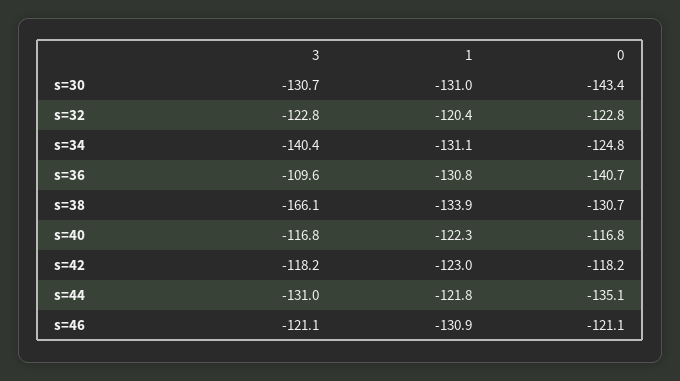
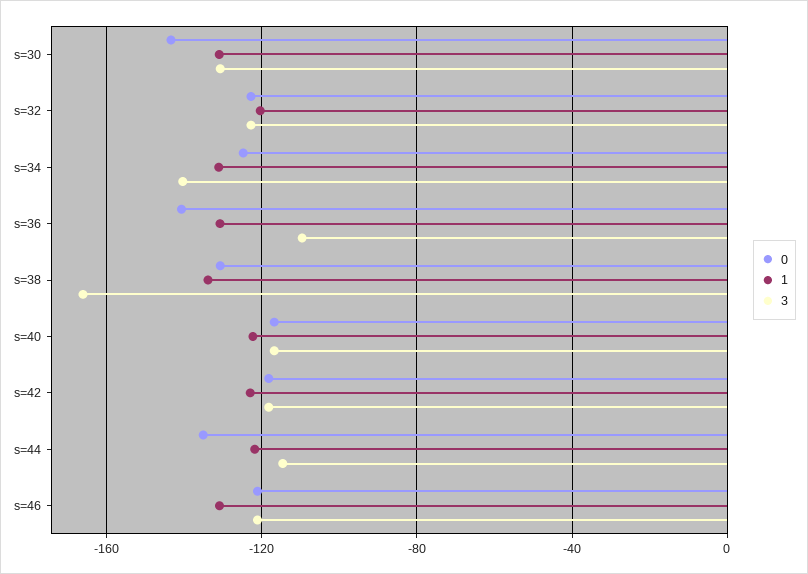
3, s=44: -131 -> -115

